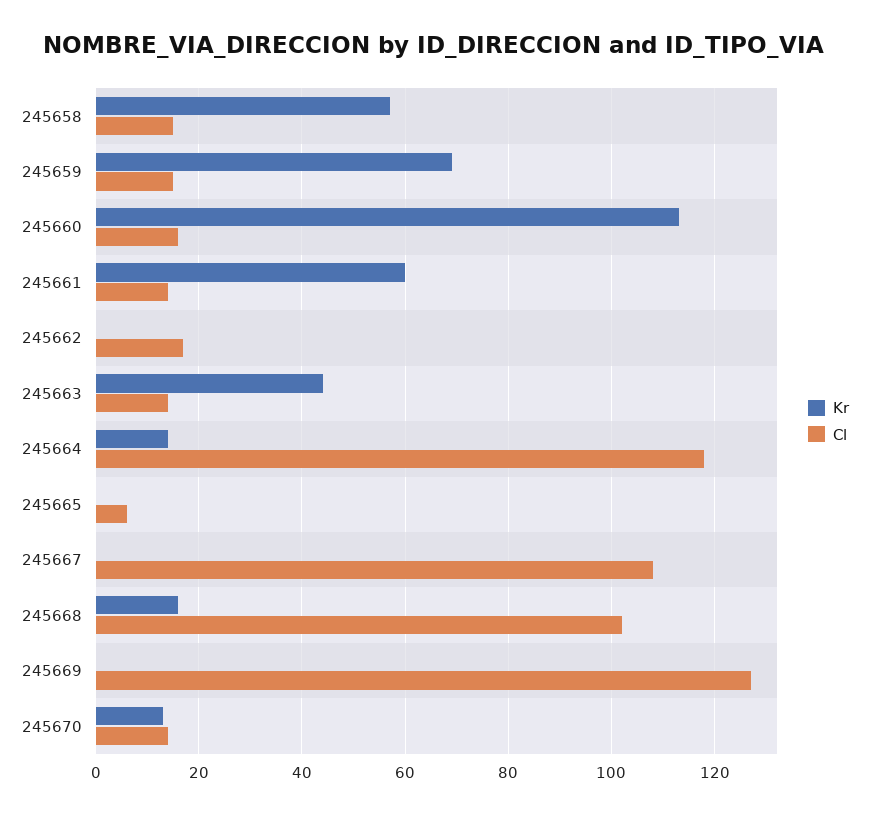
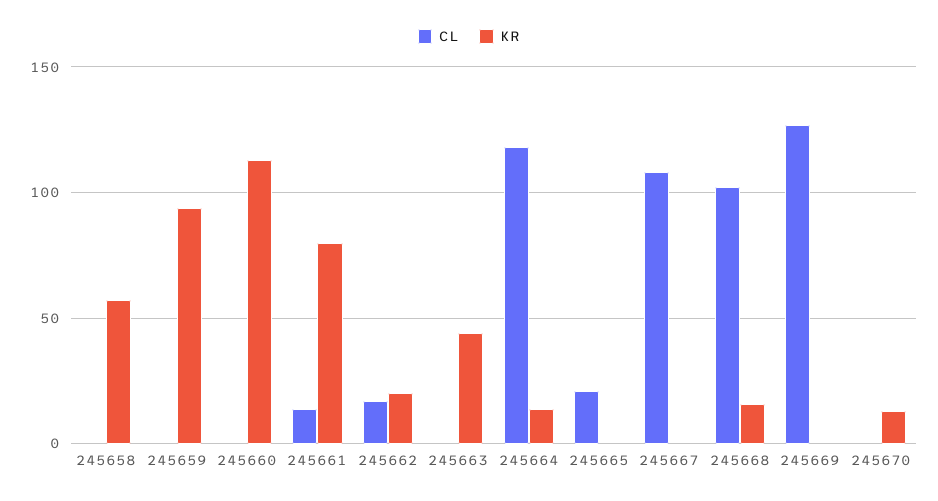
Cl, 245658: 15 -> 0
Kr, 245659: 70 -> 95
Cl, 245659: 15 -> 0
Cl, 245660: 15 -> 0
Kr, 245661: 60 -> 80
Kr, 245662: 0 -> 20
Cl, 245663: 15 -> 0
Cl, 245665: 5 -> 20
Cl, 245670: 15 -> 0

